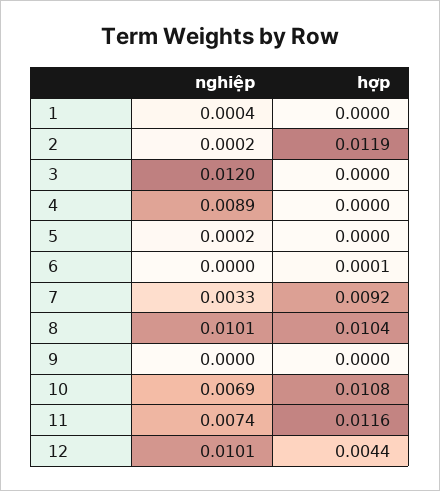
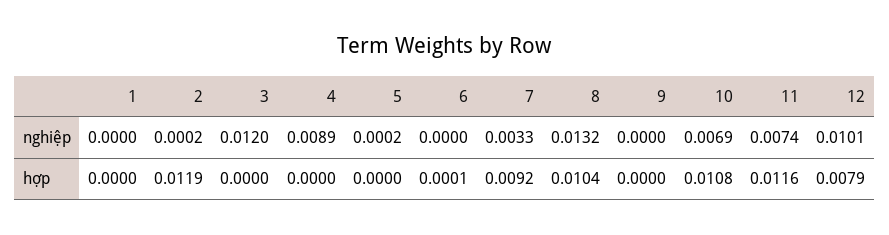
nghiệp, 1: 0.0004 -> 0
nghiệp, 8: 0.0101 -> 0.0132
hợp, 12: 0.0044 -> 0.0079

